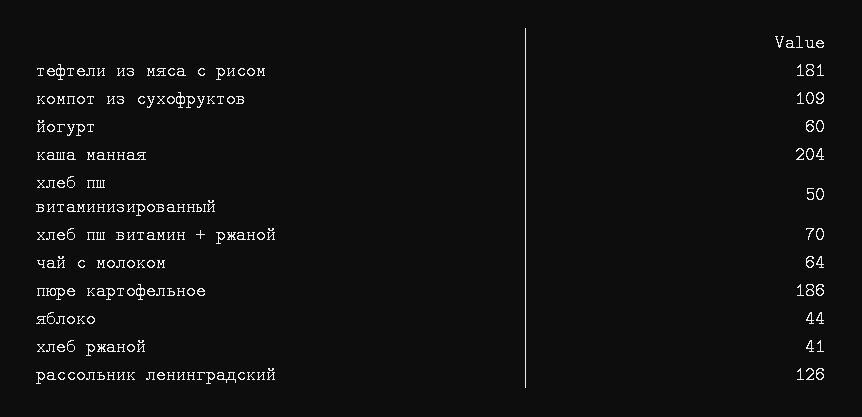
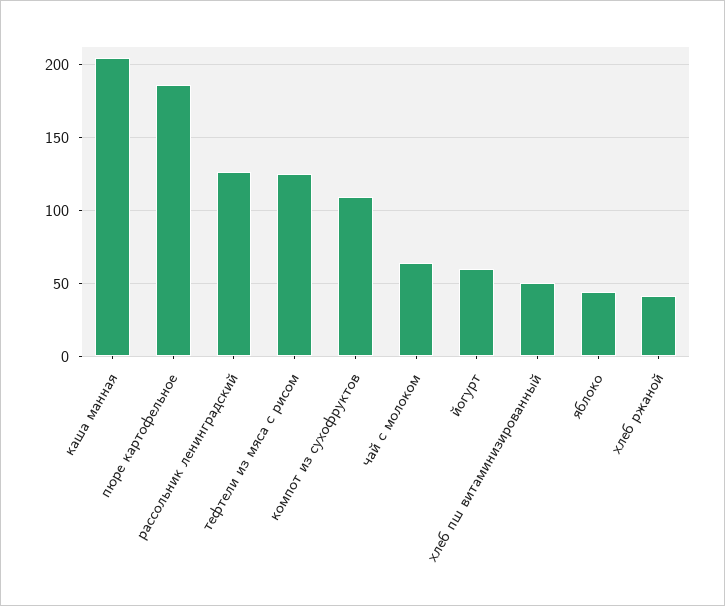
тефтели из мяса с рисом: 181 -> 125
хлеб пш витамин + ржаной: 70 -> none

